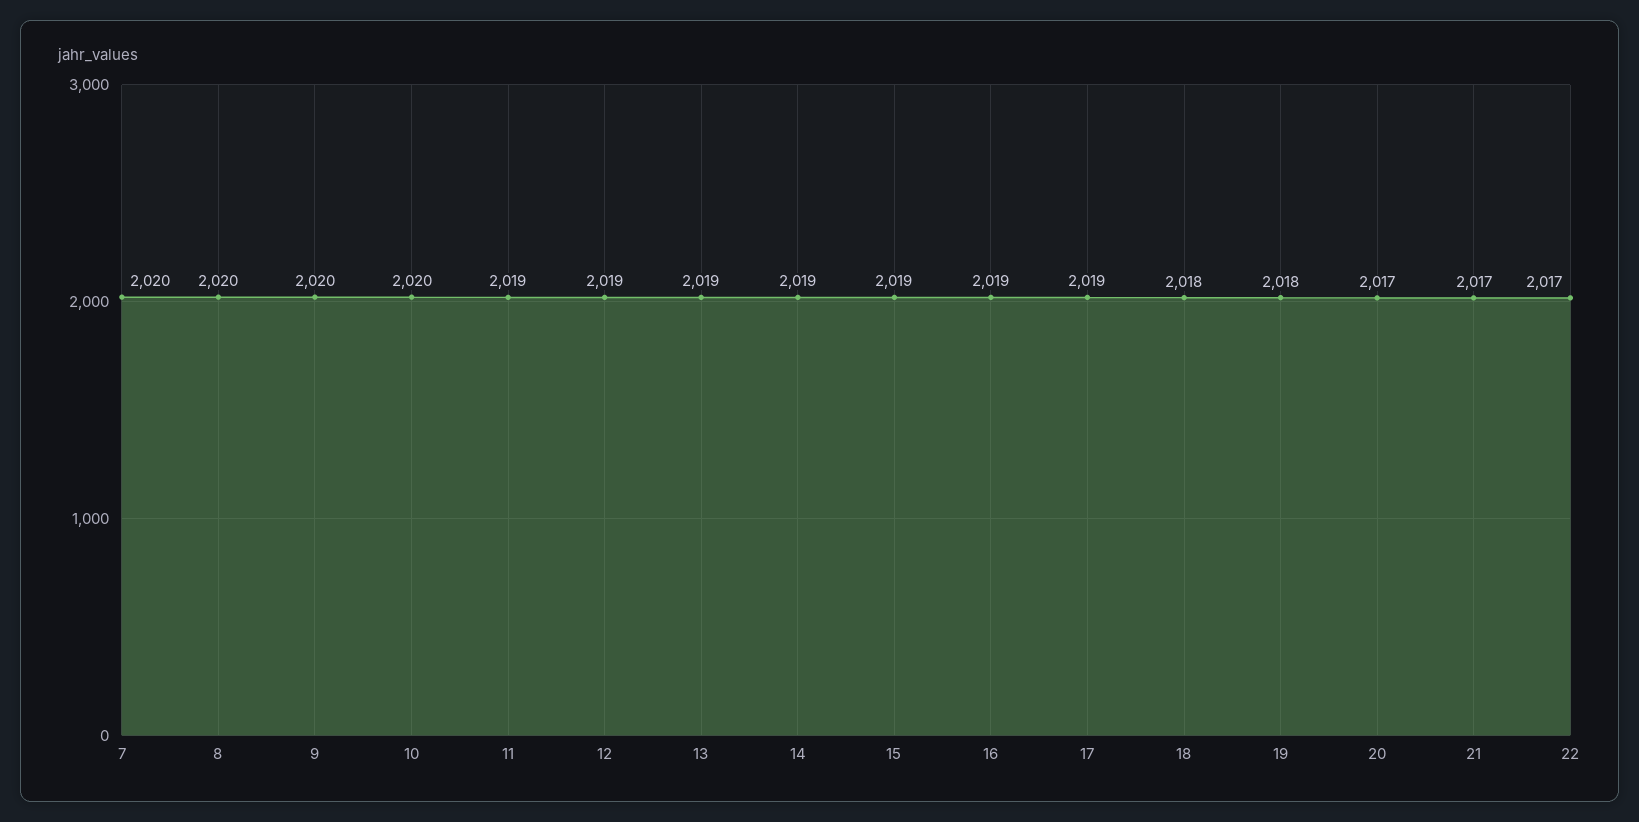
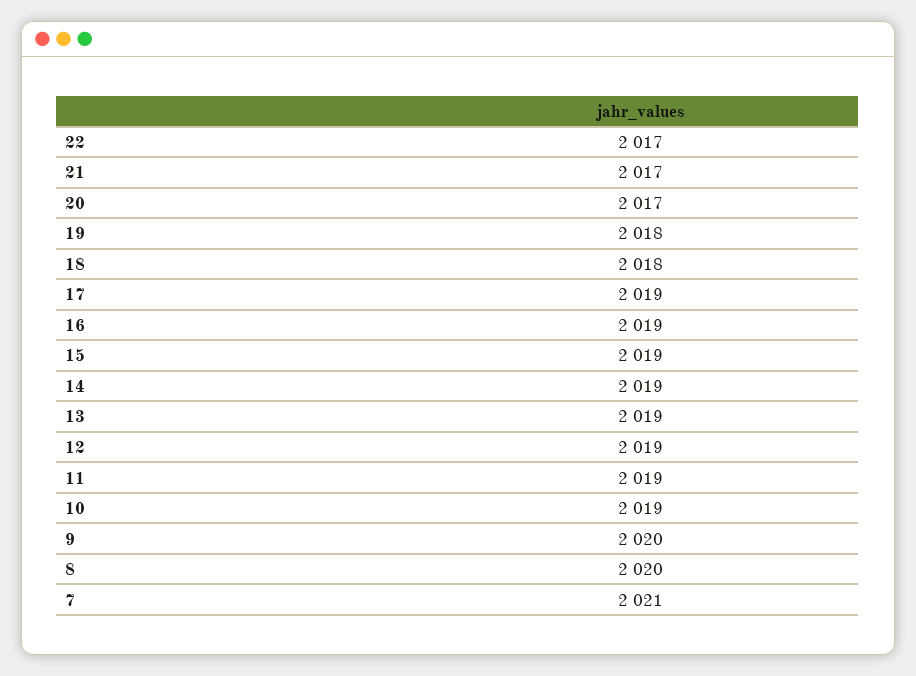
7: 2020 -> 2021
10: 2020 -> 2019

